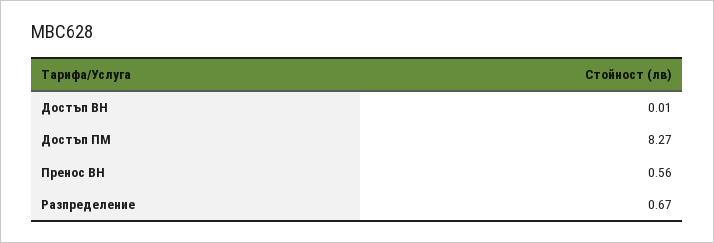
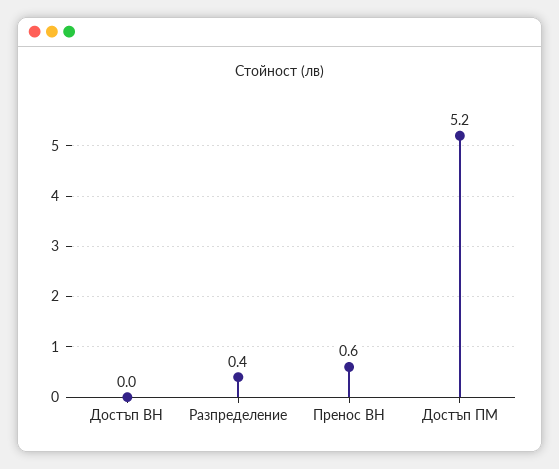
Достъп ПМ: 8.27 -> 5.2
Разпределение: 0.67 -> 0.4

